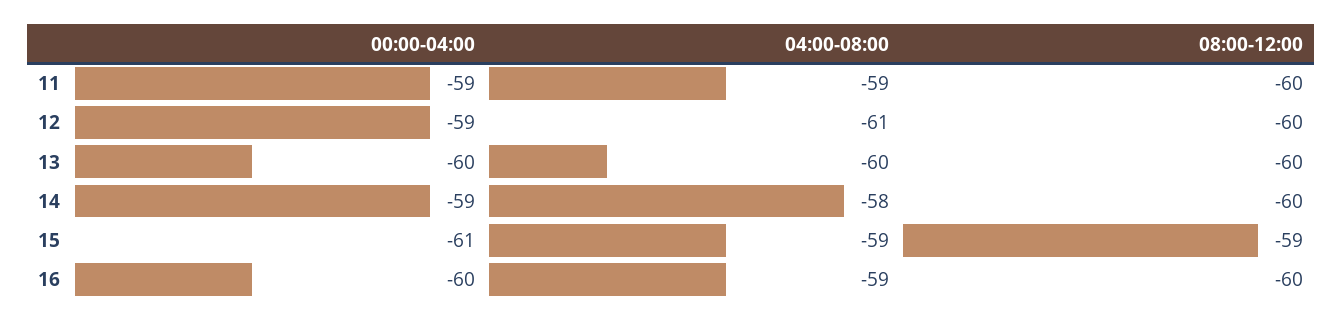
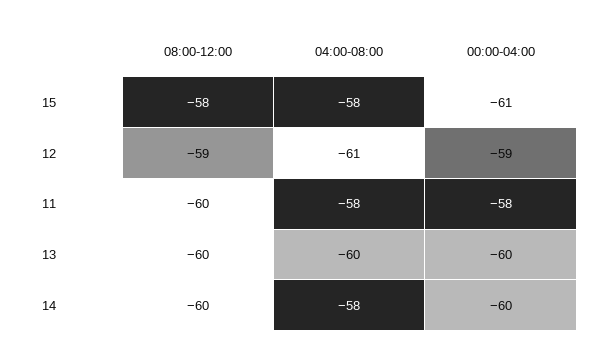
00:00-04:00, 11: -59 -> -58
04:00-08:00, 11: -59 -> -58
08:00-12:00, 12: -60 -> -59
00:00-04:00, 14: -59 -> -60
04:00-08:00, 15: -59 -> -58
08:00-12:00, 15: -59 -> -58
00:00-04:00, 16: -60 -> none
04:00-08:00, 16: -59 -> none
08:00-12:00, 16: -60 -> none

